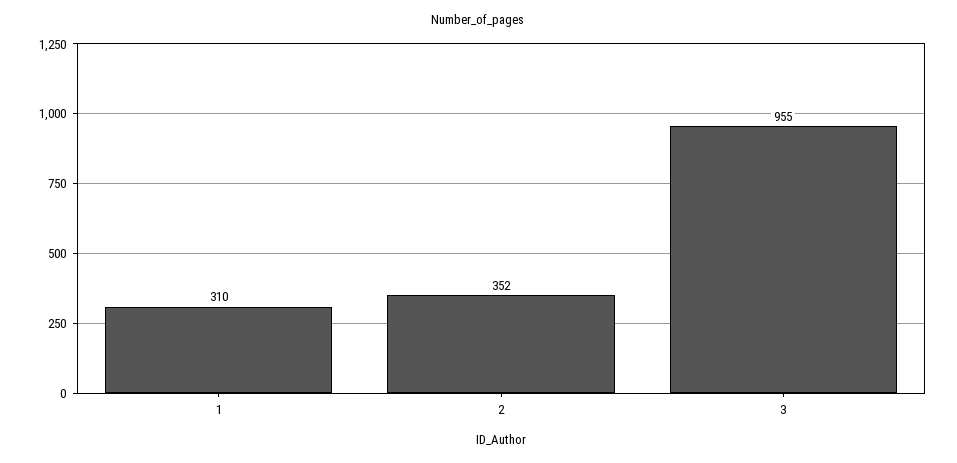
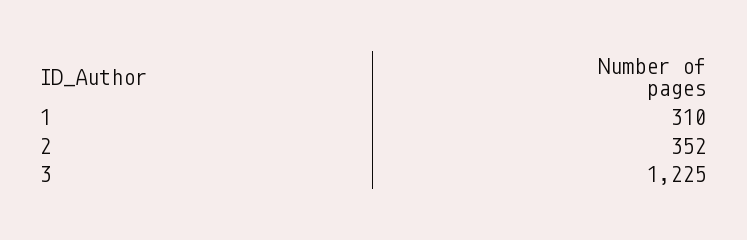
3: 955 -> 1225

